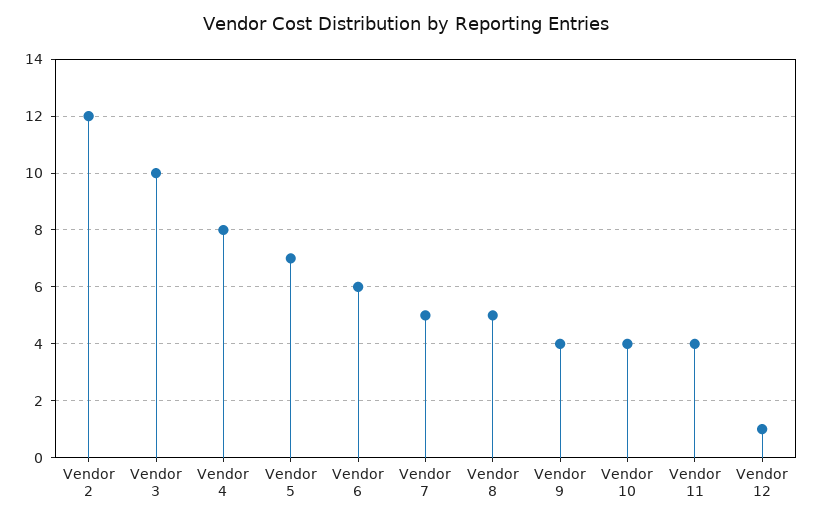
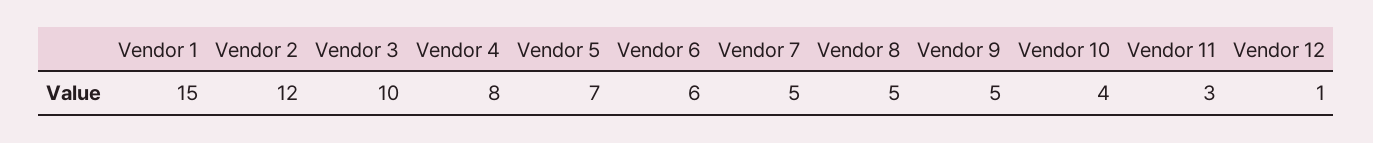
Vendor 9: 4 -> 5
Vendor 11: 4 -> 3
Vendor 1: none -> 15

